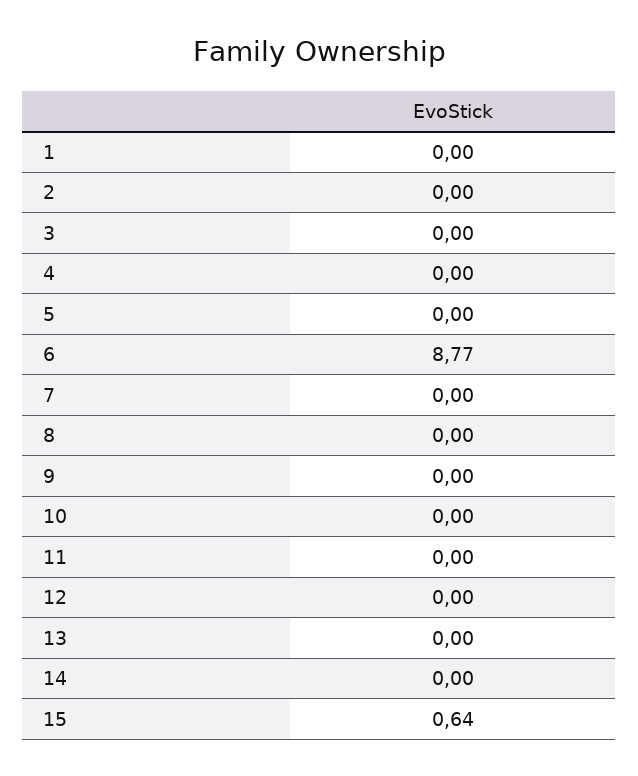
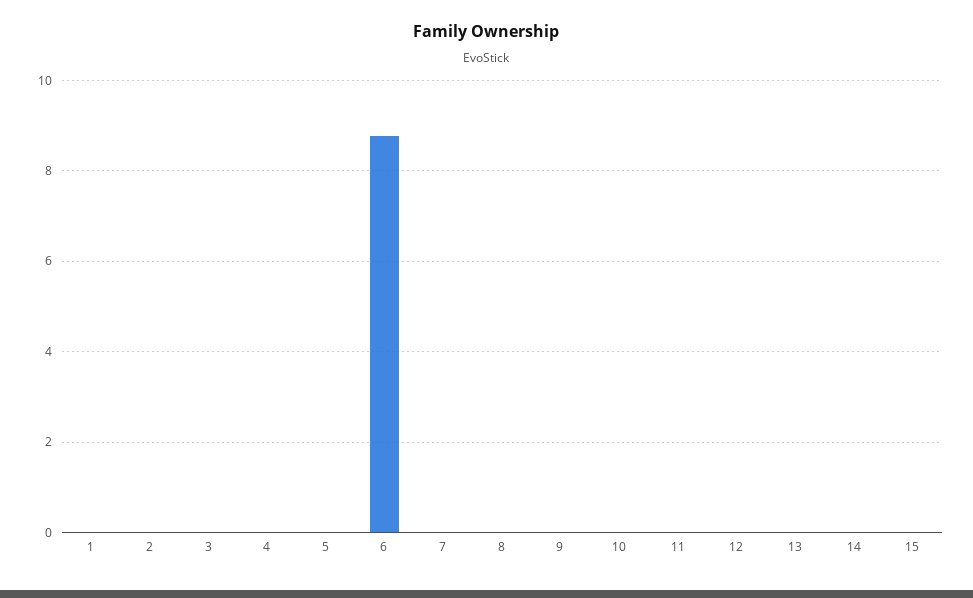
15: 0.64 -> 0

